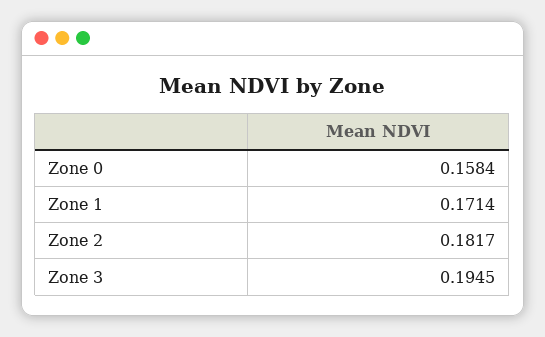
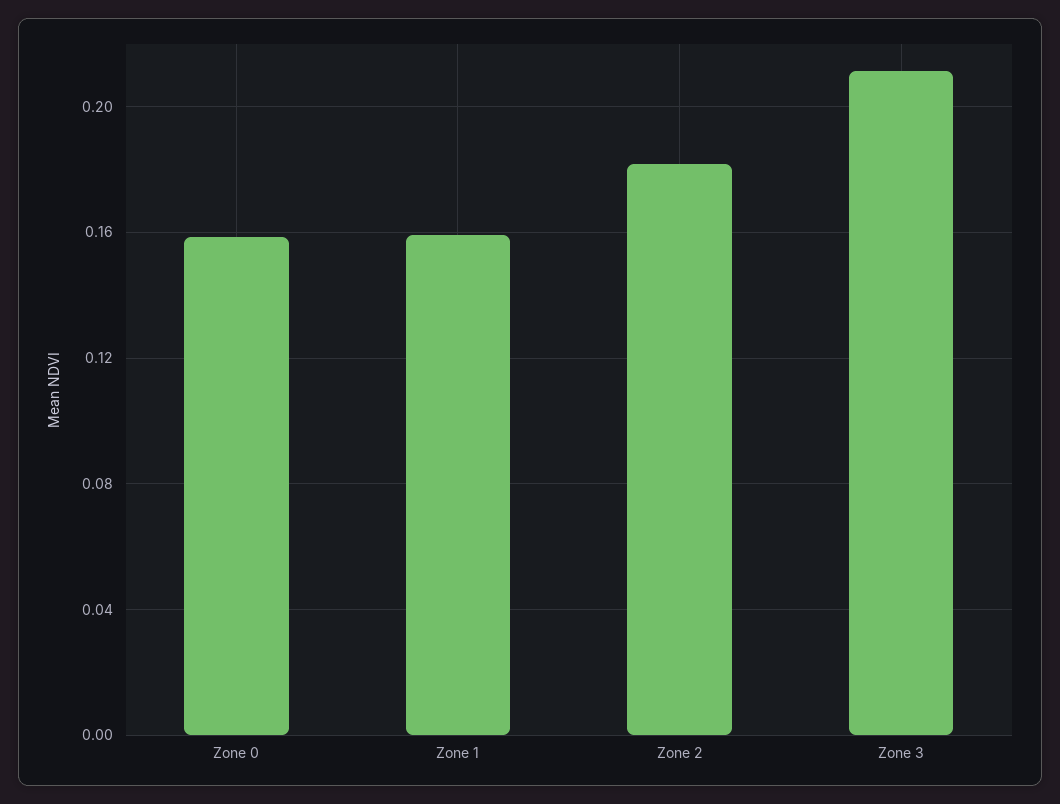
Zone 1: 0.1714 -> 0.16
Zone 3: 0.1945 -> 0.21

